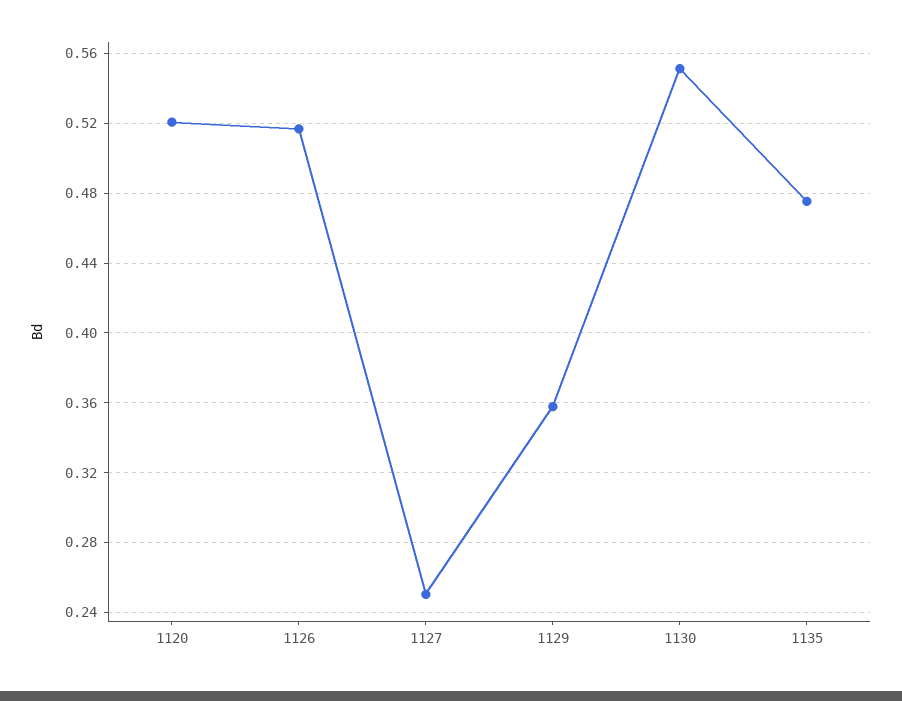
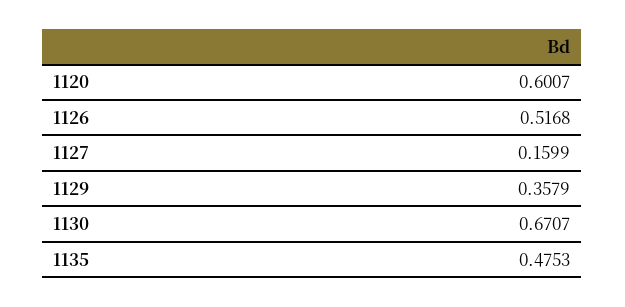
1120: 0.52 -> 0.6007
1127: 0.25 -> 0.1599
1130: 0.55 -> 0.6707

